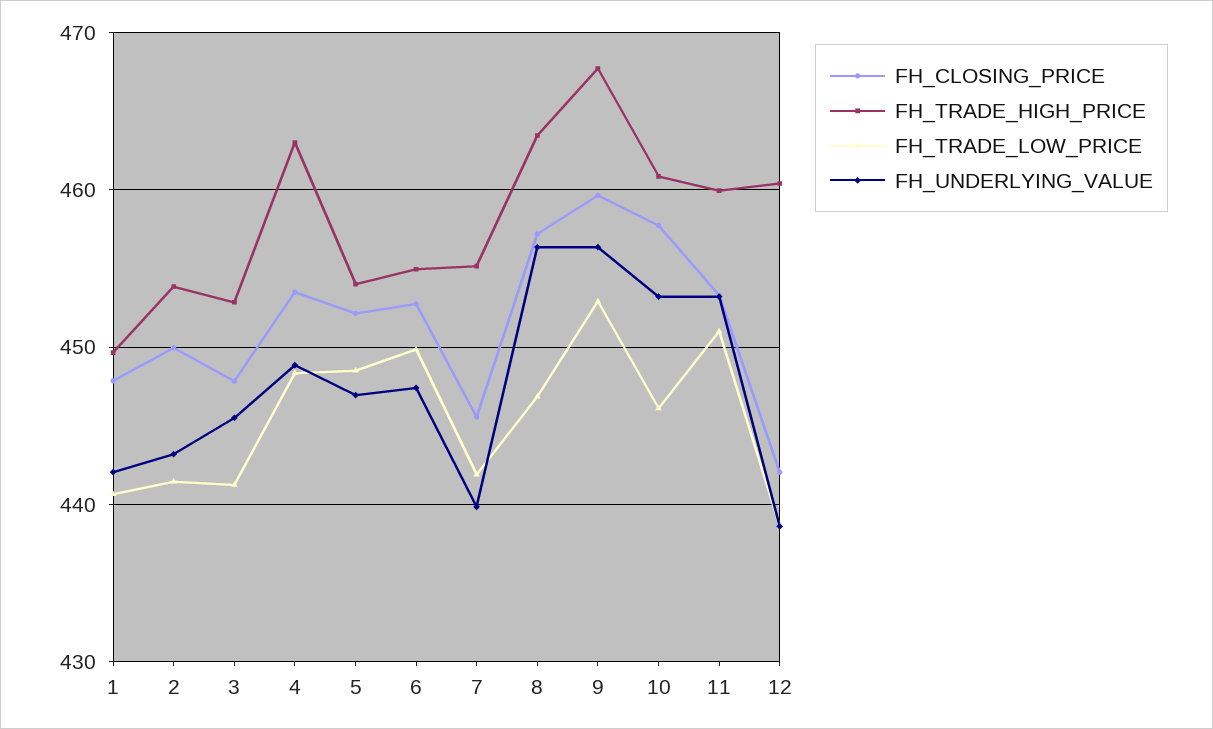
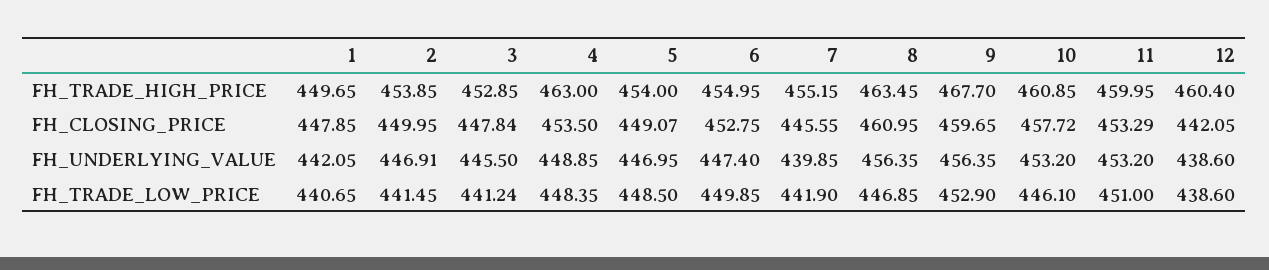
FH_UNDERLYING_VALUE, 2: 443 -> 446.91
FH_CLOSING_PRICE, 5: 452 -> 449.07
FH_CLOSING_PRICE, 8: 457 -> 460.95

